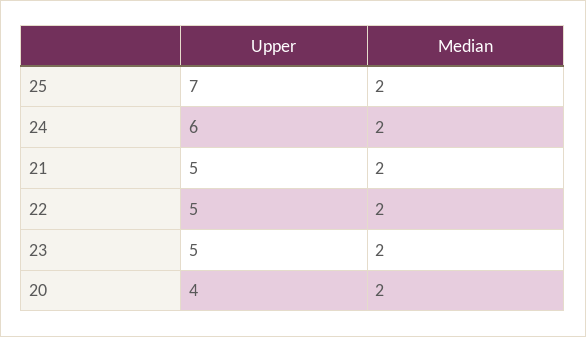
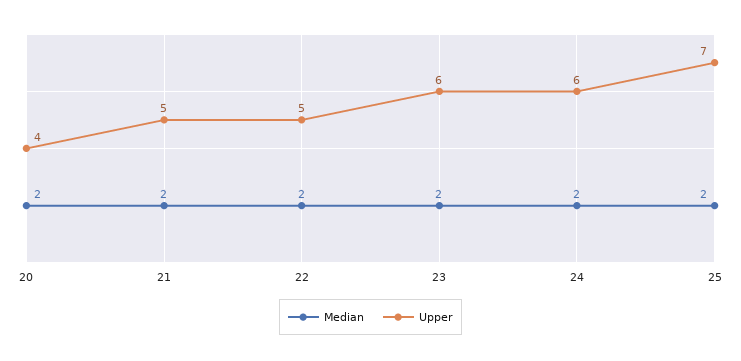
Upper, 23: 5 -> 6

